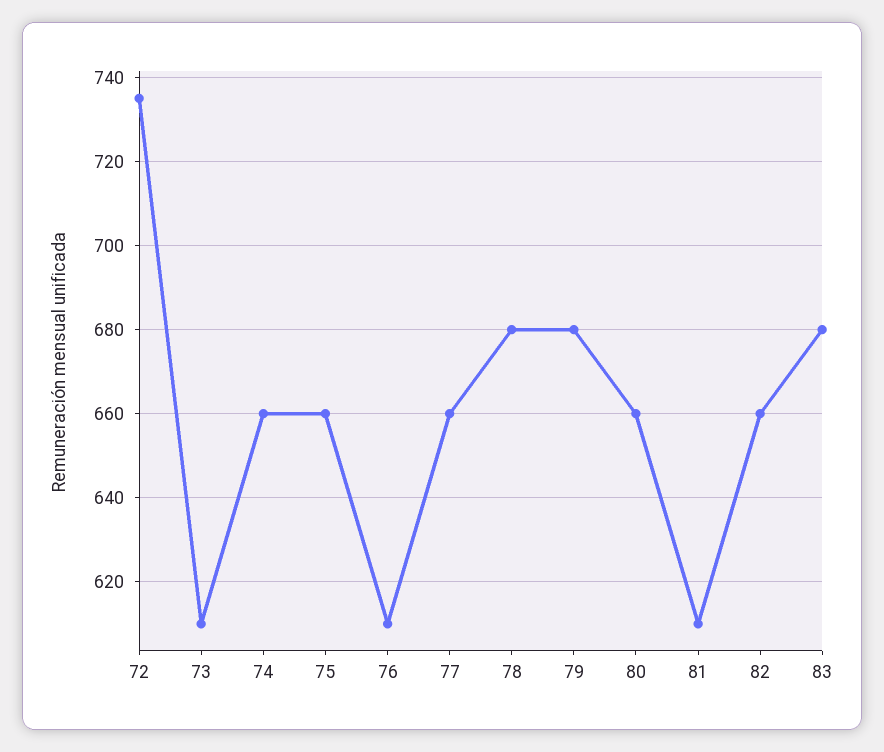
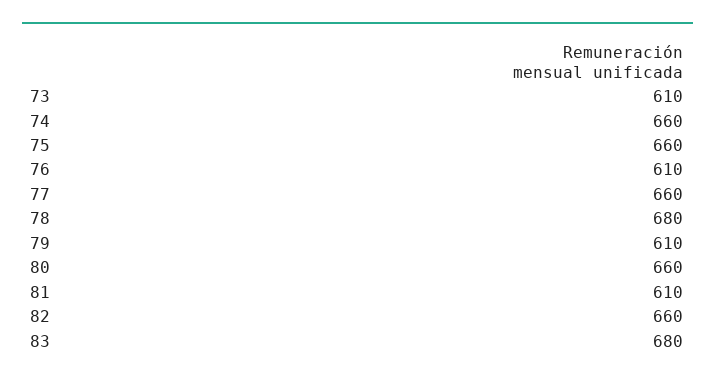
72: 735 -> none
79: 680 -> 610

